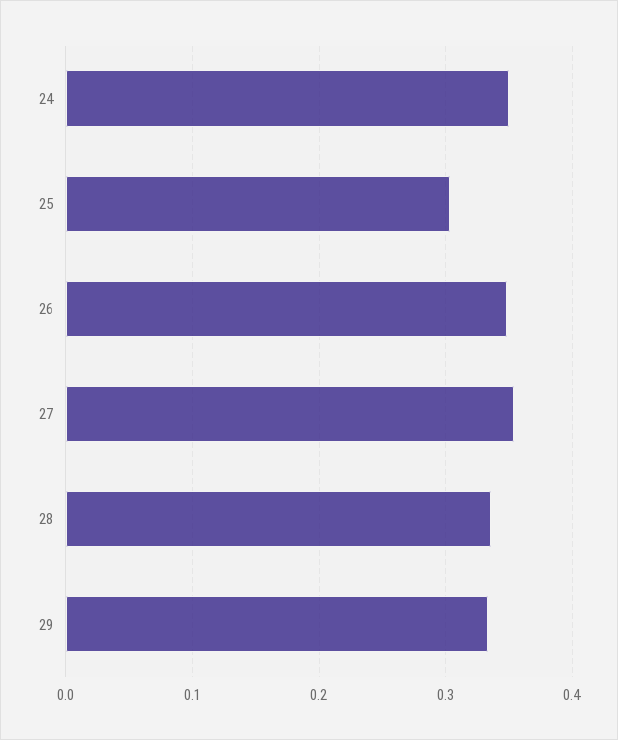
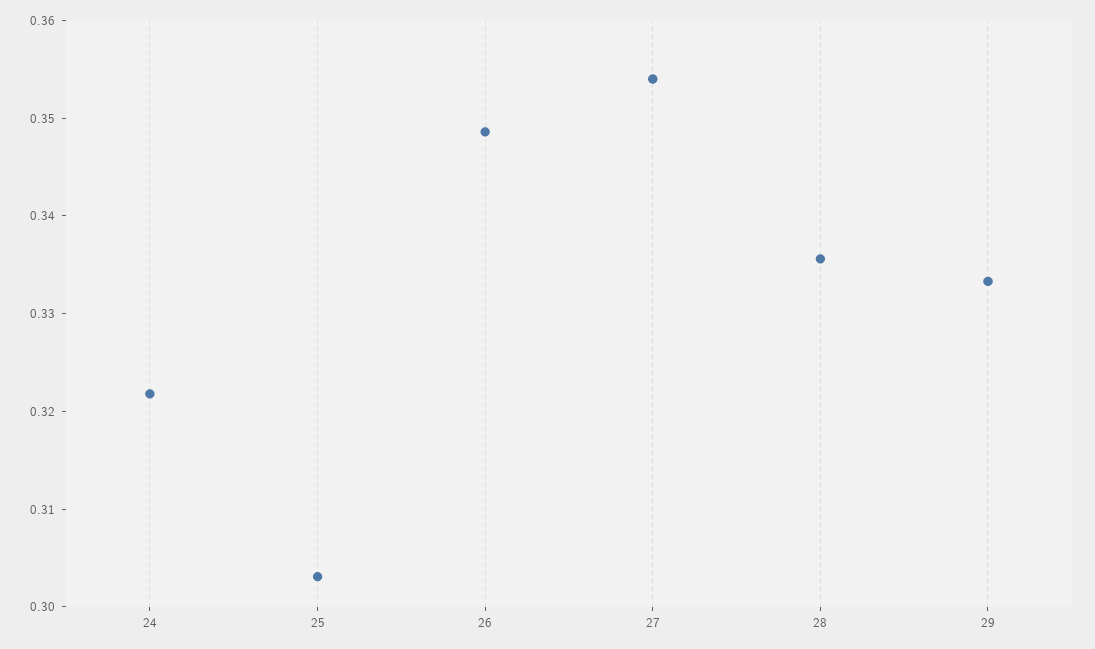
24: 0.35 -> 0.322

